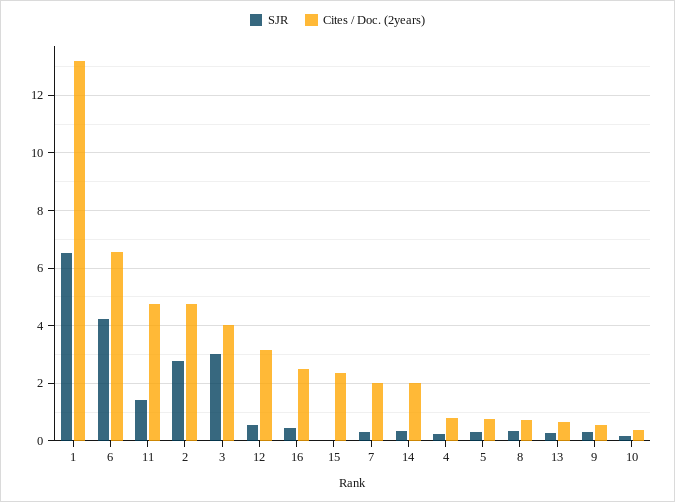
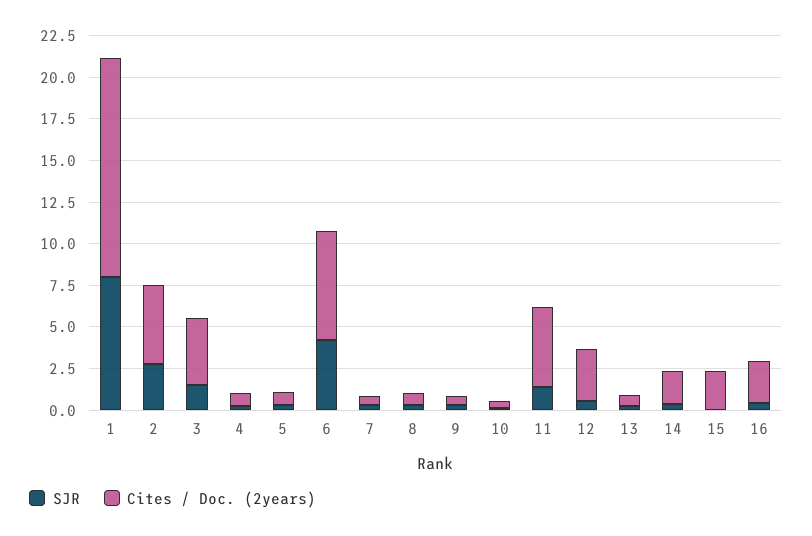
SJR, 1: 6.5 -> 8
SJR, 3: 3 -> 1.5
Cites / Doc. (2years), 7: 2 -> 0.5

